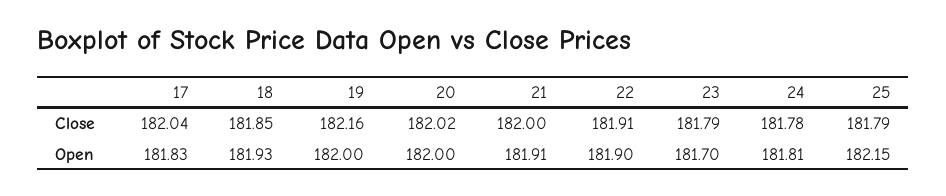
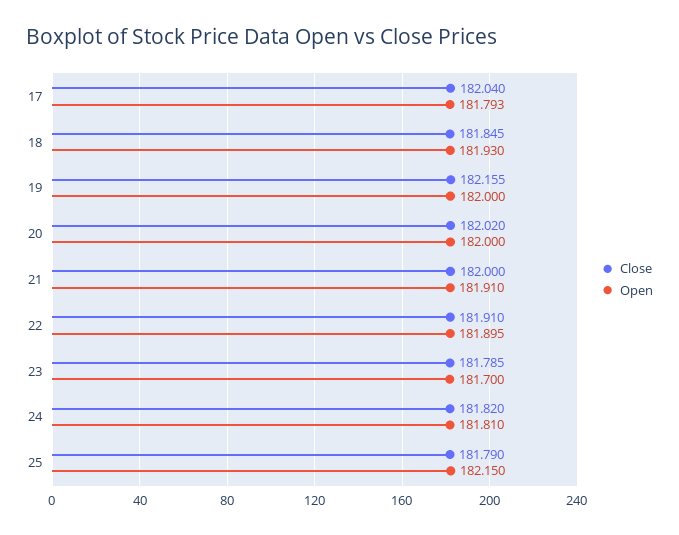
Close, 24: 181.78 -> 181.82
Open, 17: 181.83 -> 181.793

